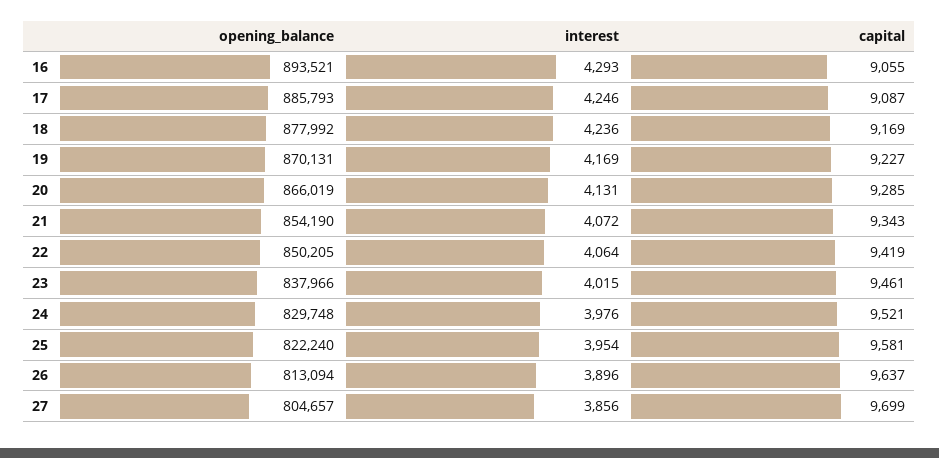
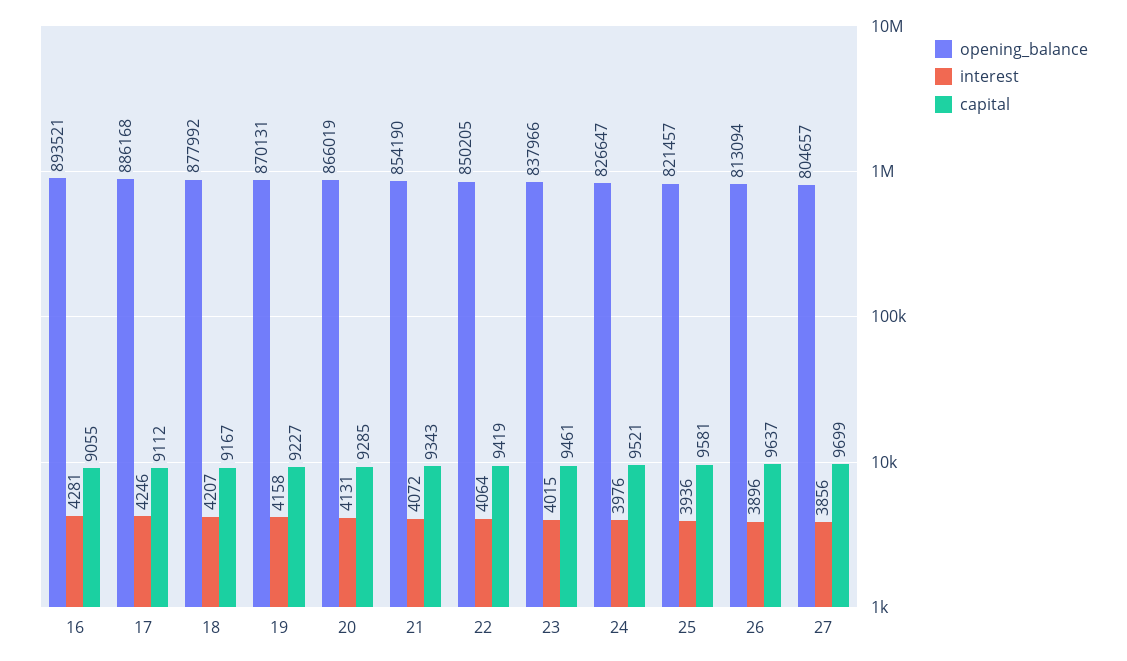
interest, 16: 4293 -> 4281
opening_balance, 17: 885793 -> 886168
capital, 17: 9087 -> 9112
interest, 18: 4236 -> 4207
capital, 18: 9169 -> 9167
interest, 19: 4169 -> 4158
opening_balance, 24: 829748 -> 826647
opening_balance, 25: 822240 -> 821457
interest, 25: 3954 -> 3936

